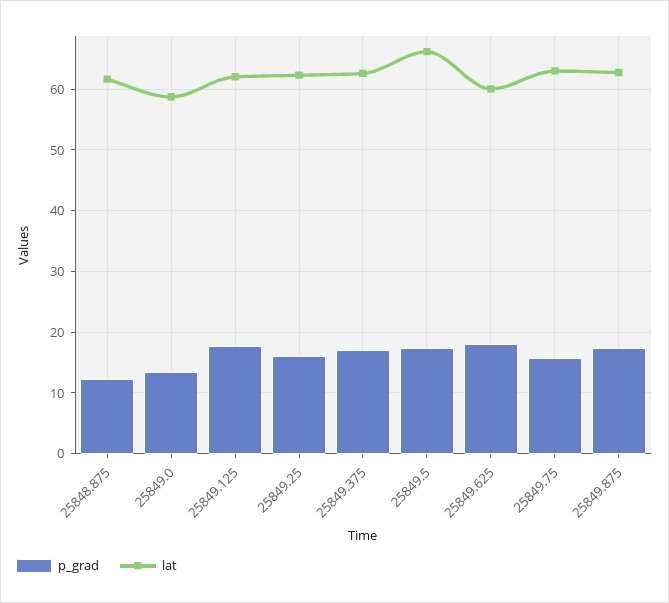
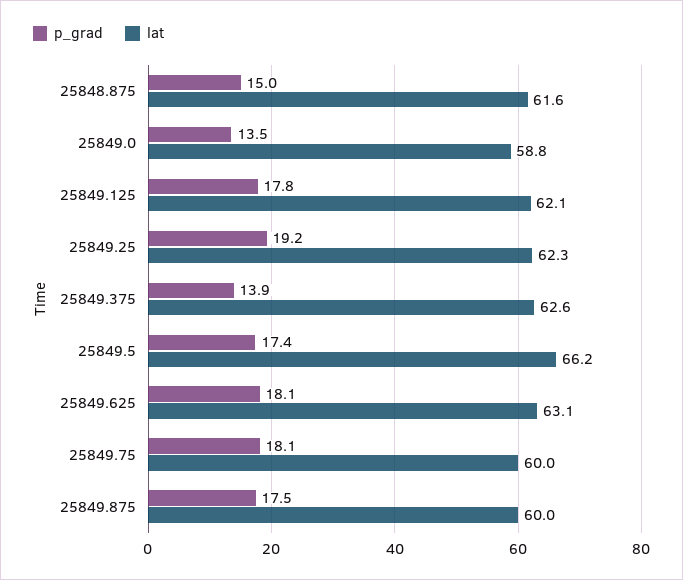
p_grad, 25848.875: 12 -> 15
p_grad, 25849.25: 16 -> 19.2
p_grad, 25849.375: 17 -> 13.9
lat, 25849.625: 60 -> 63.1
p_grad, 25849.75: 16 -> 18.1
lat, 25849.75: 63 -> 60
lat, 25849.875: 63 -> 60

